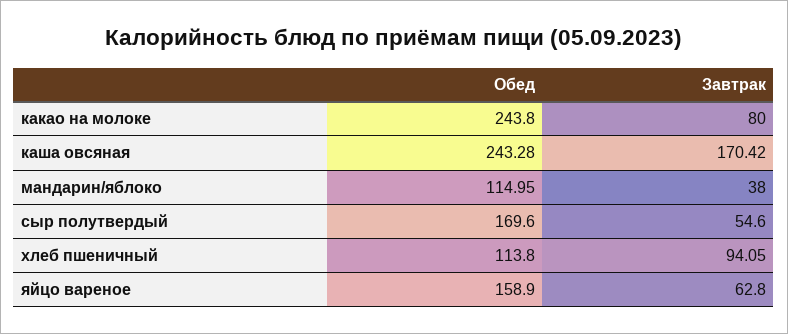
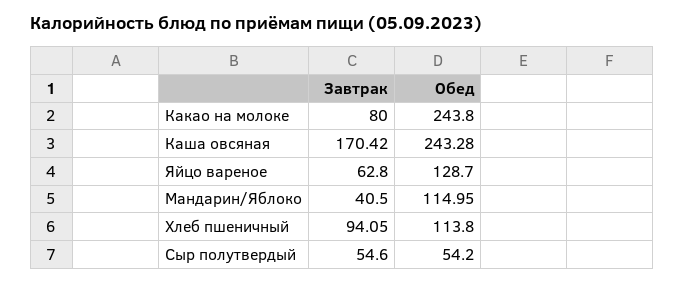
Завтрак, мандарин/яблоко: 38 -> 40.5
Обед, сыр полутвердый: 169.6 -> 54.2
Обед, яйцо вареное: 158.9 -> 128.7

